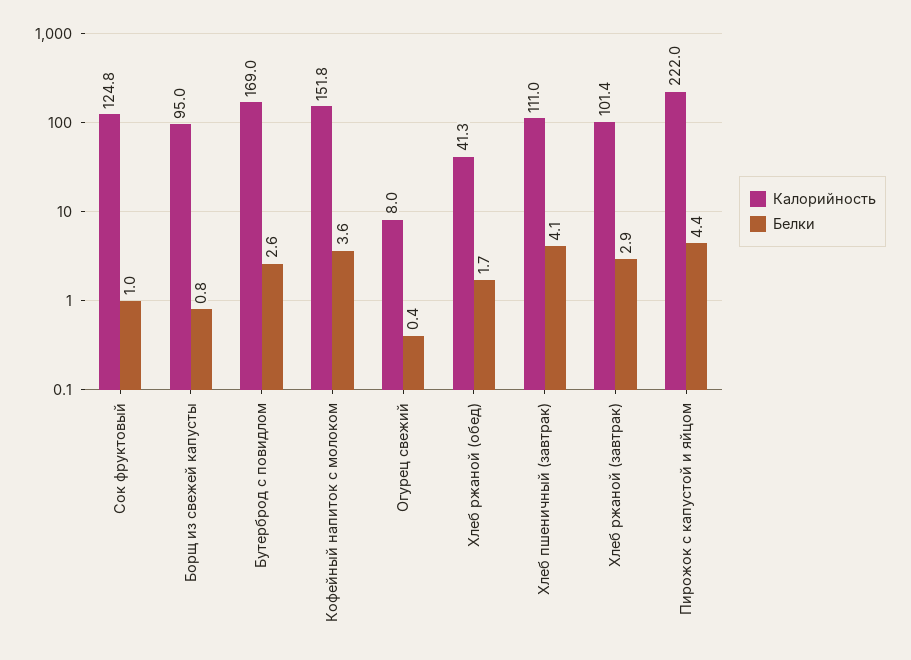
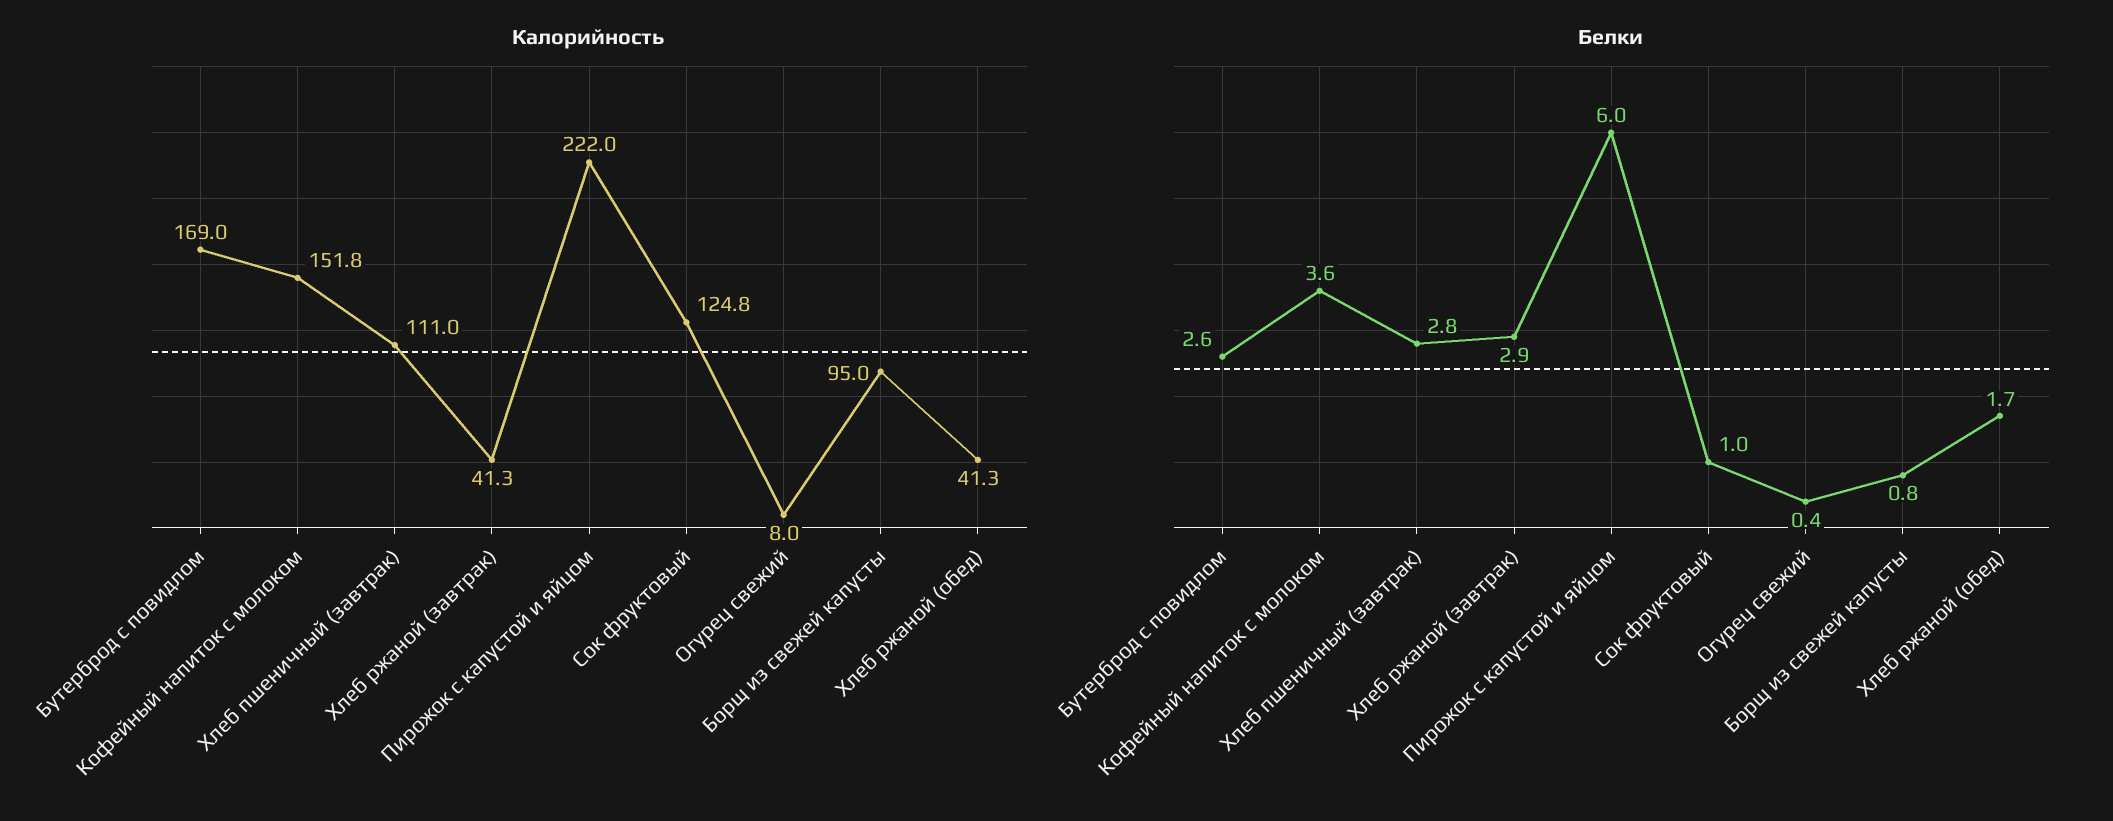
Белки, Хлеб пшеничный (завтрак): 4.1 -> 2.8
Калорийность, Хлеб ржаной (завтрак): 101.4 -> 41.3
Белки, Пирожок с капустой и яйцом: 4.4 -> 6

